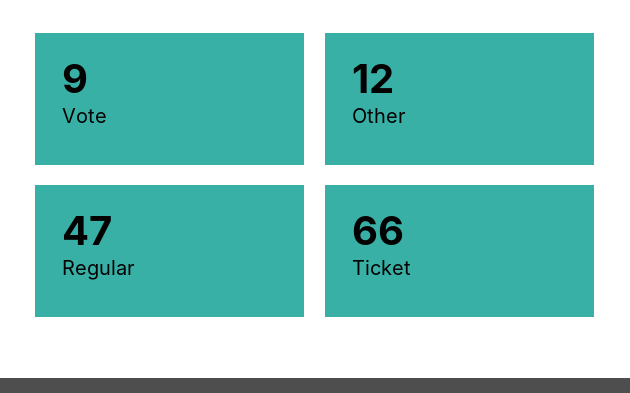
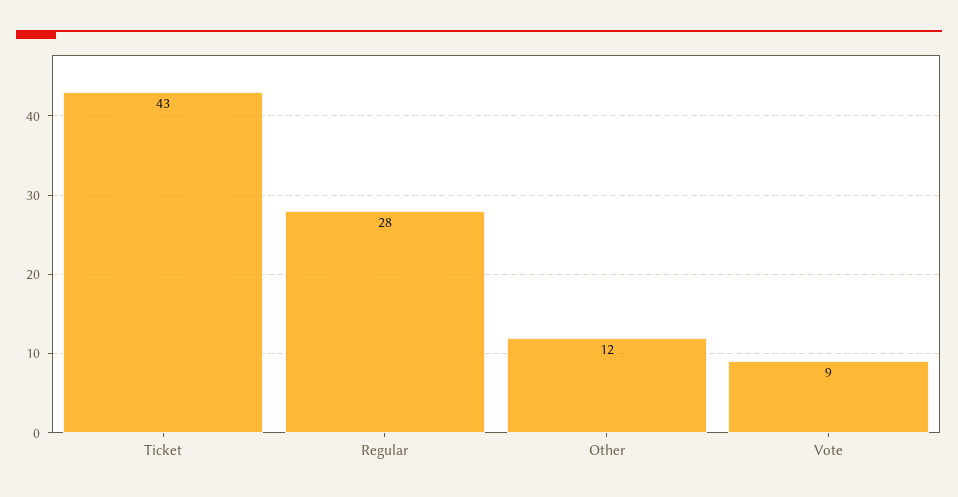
Regular: 47 -> 28
Ticket: 66 -> 43

